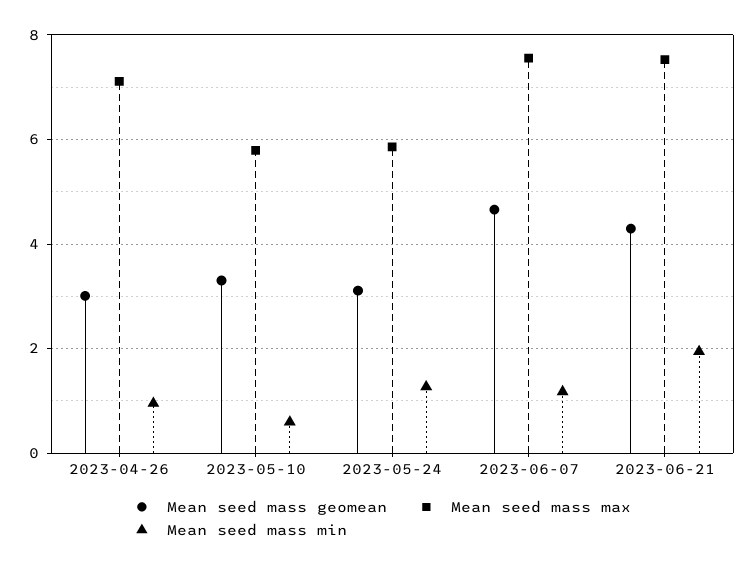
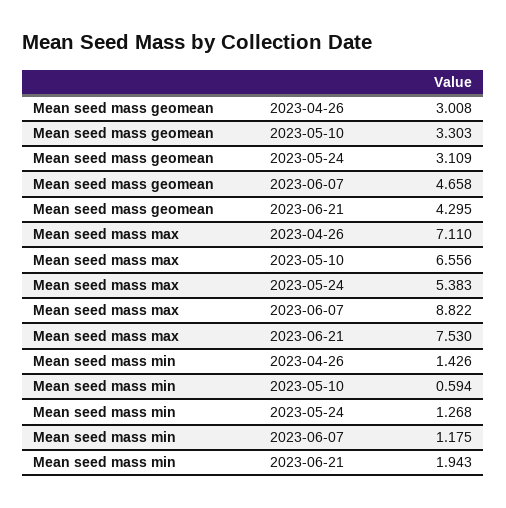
Mean seed mass min, 2023-04-26: 1 -> 1.426
Mean seed mass max, 2023-05-10: 5.8 -> 6.556
Mean seed mass max, 2023-05-24: 5.8 -> 5.383
Mean seed mass max, 2023-06-07: 7.6 -> 8.822

